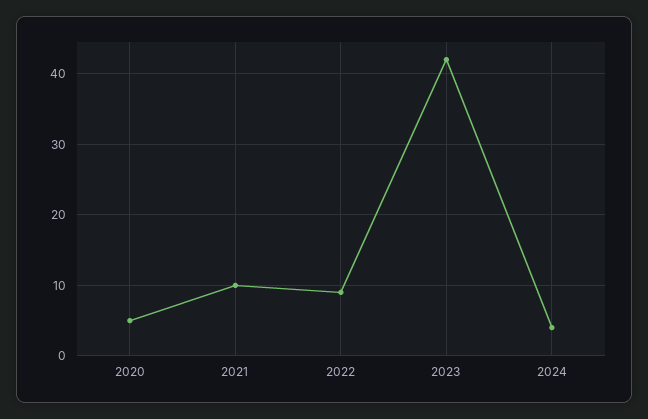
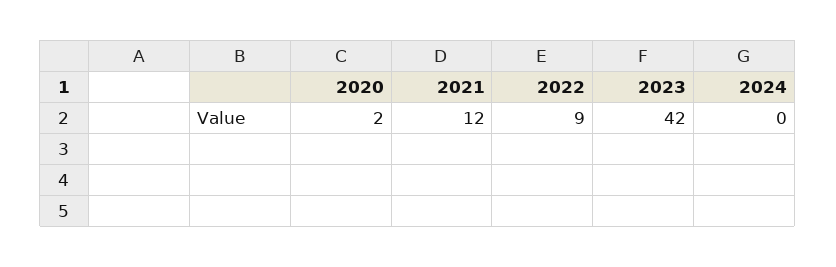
2020: 5 -> 2
2021: 10 -> 12
2024: 4 -> 0

